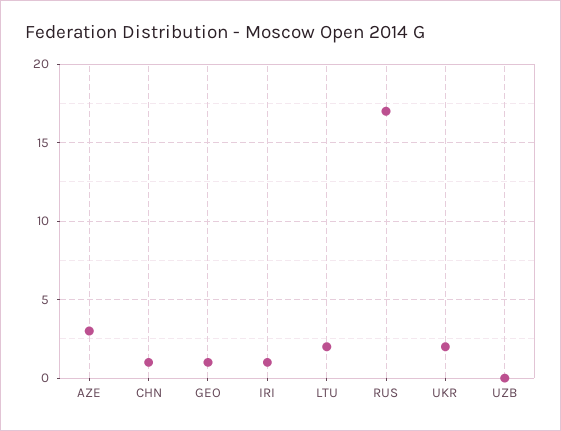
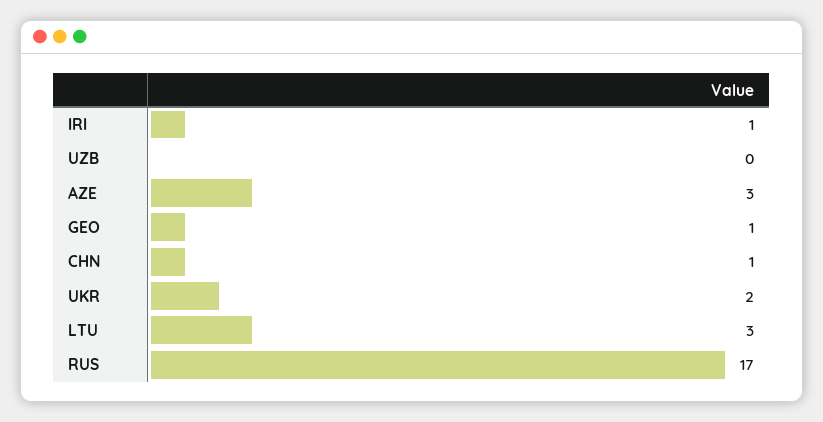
LTU: 2 -> 3

